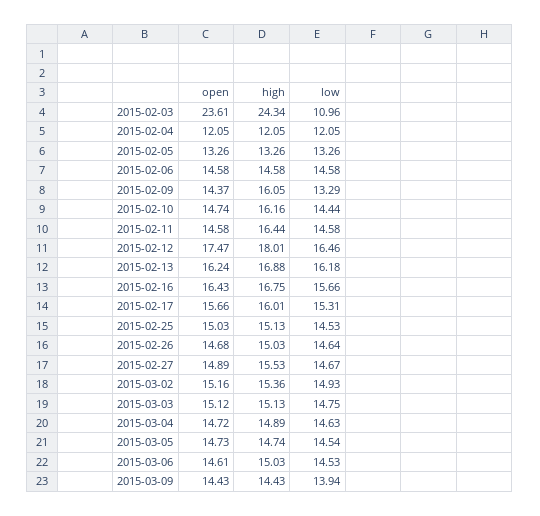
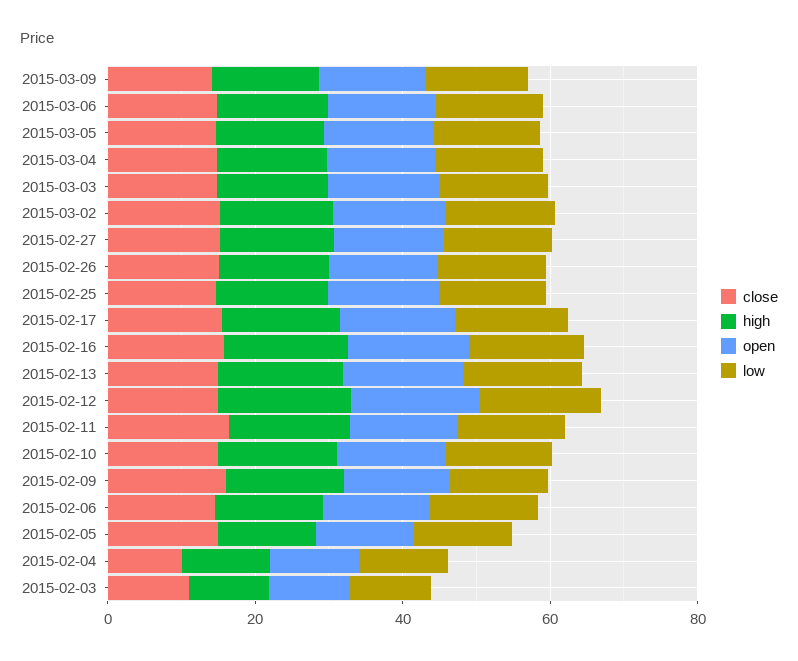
open, 2015-02-03: 23.61 -> 10
high, 2015-02-03: 24.34 -> 10
close, 2015-03-09: none -> 15
close, 2015-03-06: none -> 15
close, 2015-03-05: none -> 15
close, 2015-03-04: none -> 15
close, 2015-03-03: none -> 15
close, 2015-03-02: none -> 15
close, 2015-02-27: none -> 15
close, 2015-02-26: none -> 15
close, 2015-02-25: none -> 15
close, 2015-02-17: none -> 15
close, 2015-02-16: none -> 15
close, 2015-02-13: none -> 15
close, 2015-02-12: none -> 15
close, 2015-02-11: none -> 15
close, 2015-02-10: none -> 15
close, 2015-02-09: none -> 15
close, 2015-02-06: none -> 15
close, 2015-02-05: none -> 15
close, 2015-02-04: none -> 10
close, 2015-02-03: none -> 10

